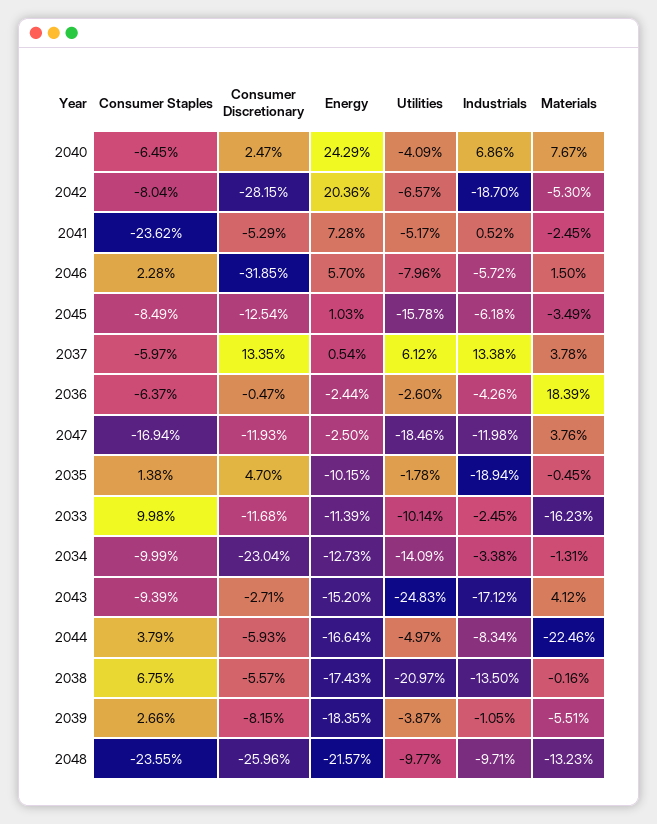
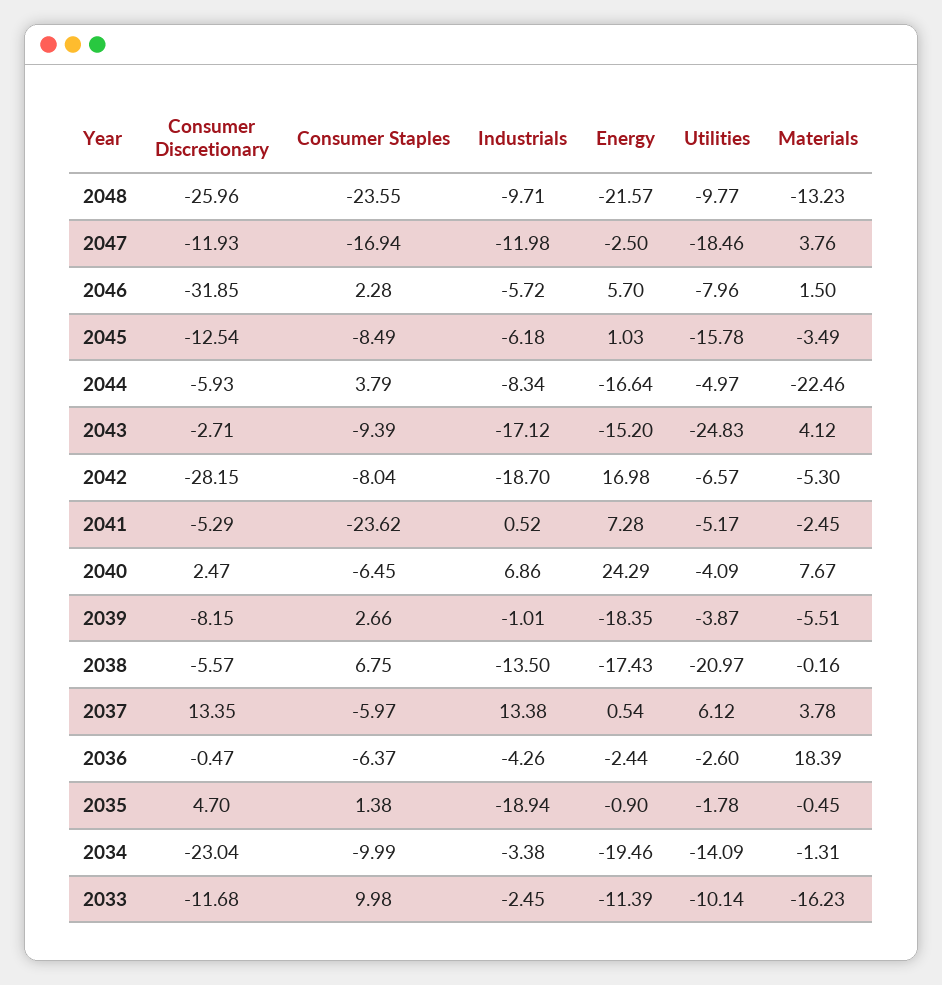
Energy, 2042: 20.36 -> 16.98
Energy, 2035: -10.15 -> -0.9
Energy, 2034: -12.73 -> -19.46
Industrials, 2039: -1.05 -> -1.01

